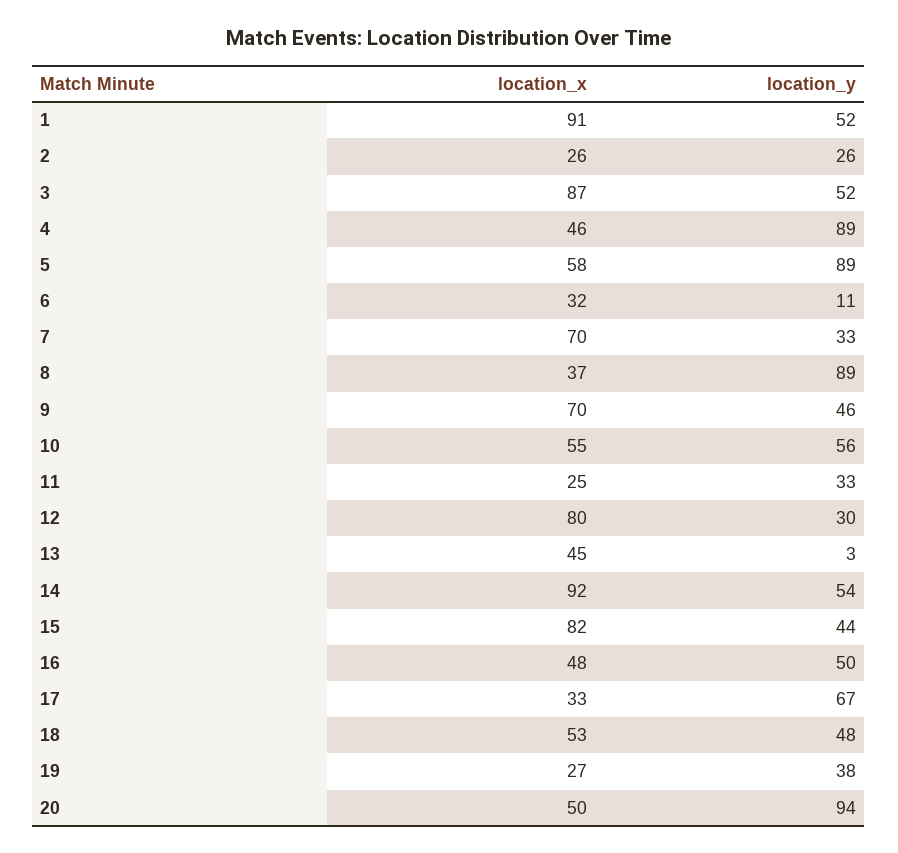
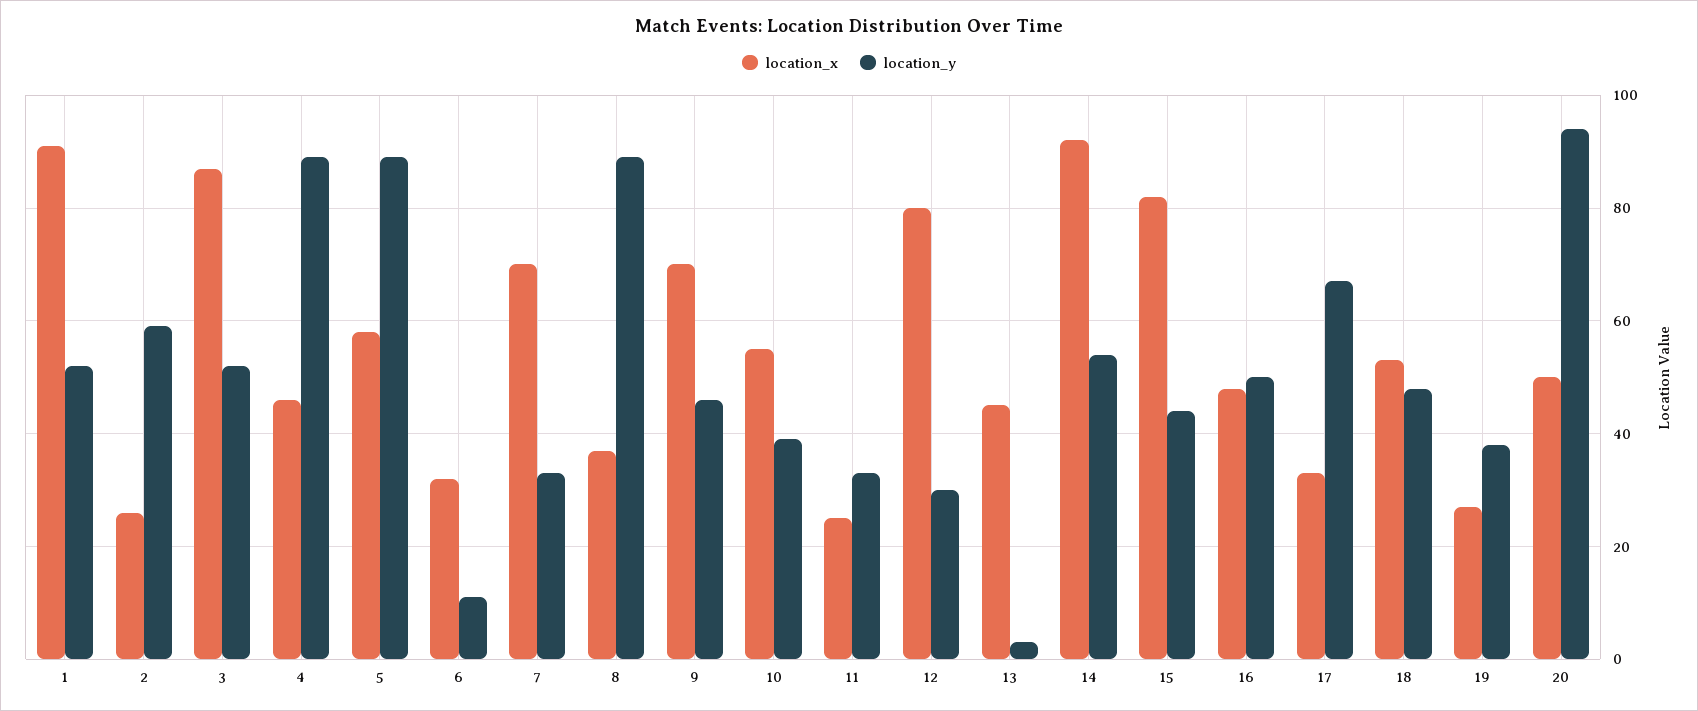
location_y, 2: 26 -> 60
location_y, 10: 56 -> 40

